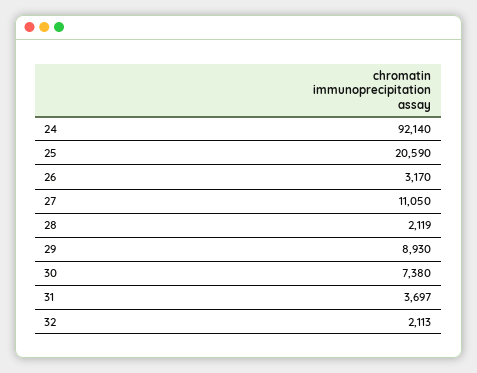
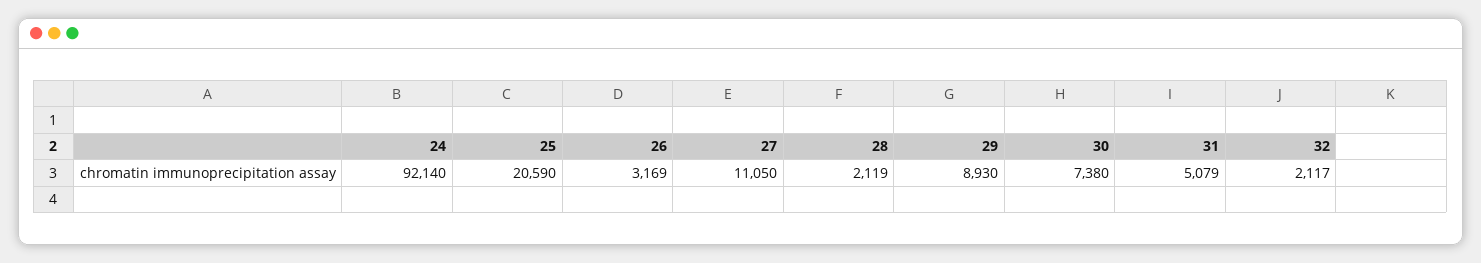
26: 3170 -> 3169
31: 3697 -> 5079
32: 2113 -> 2117

